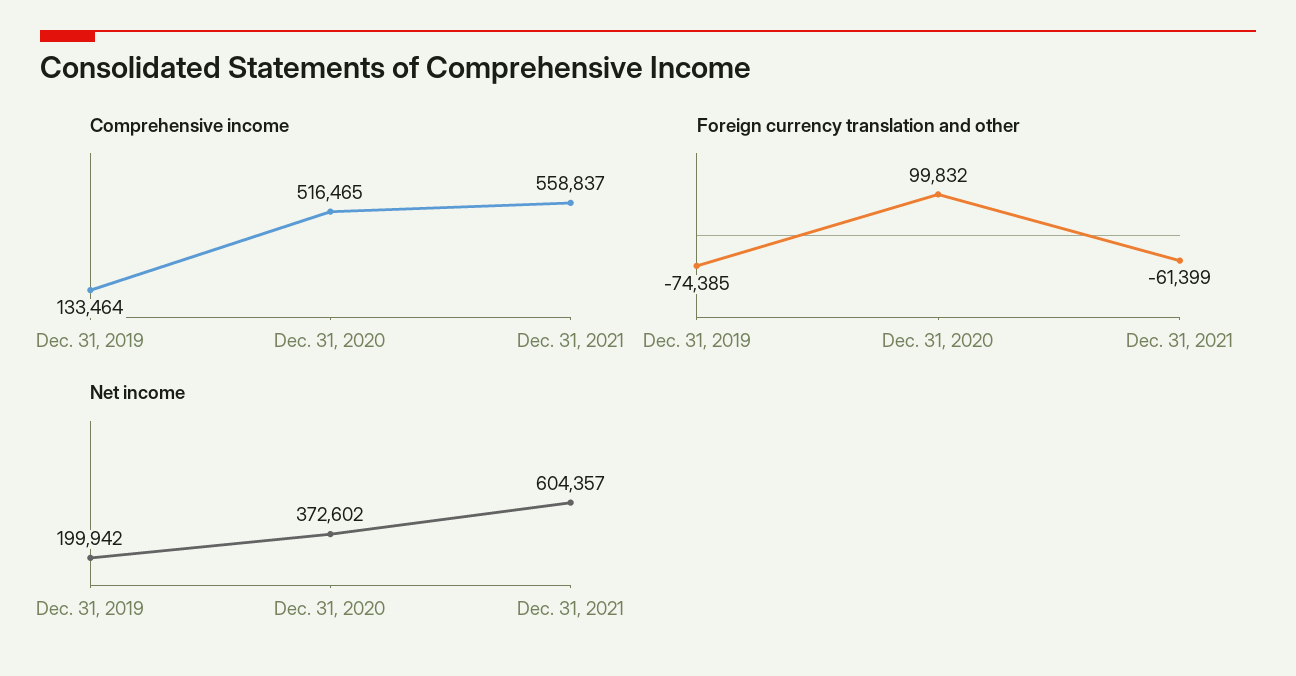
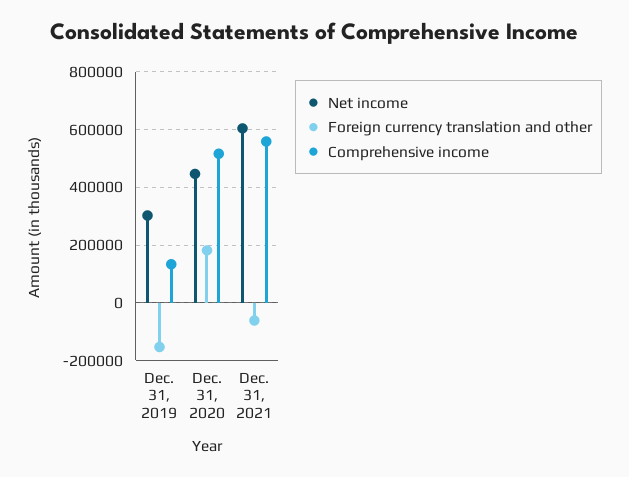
Foreign currency translation and other, Dec. 31, 2019: -74385 -> -150000
Foreign currency translation and other, Dec. 31, 2020: 99832 -> 175000
Net income, Dec. 31, 2019: 199942 -> 300000
Net income, Dec. 31, 2020: 372602 -> 450000

